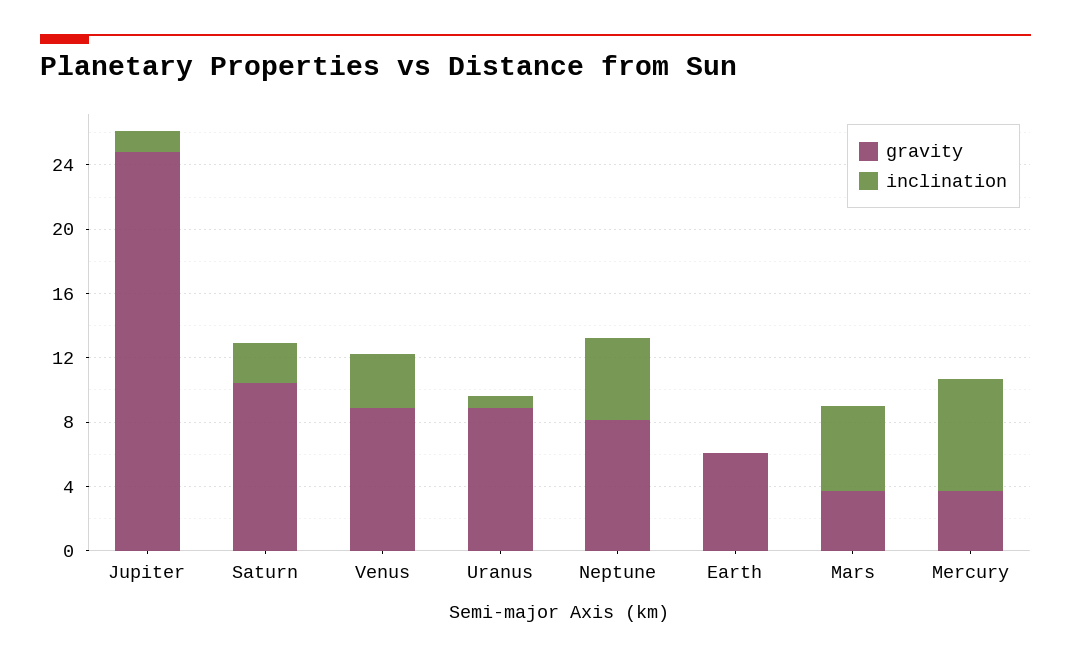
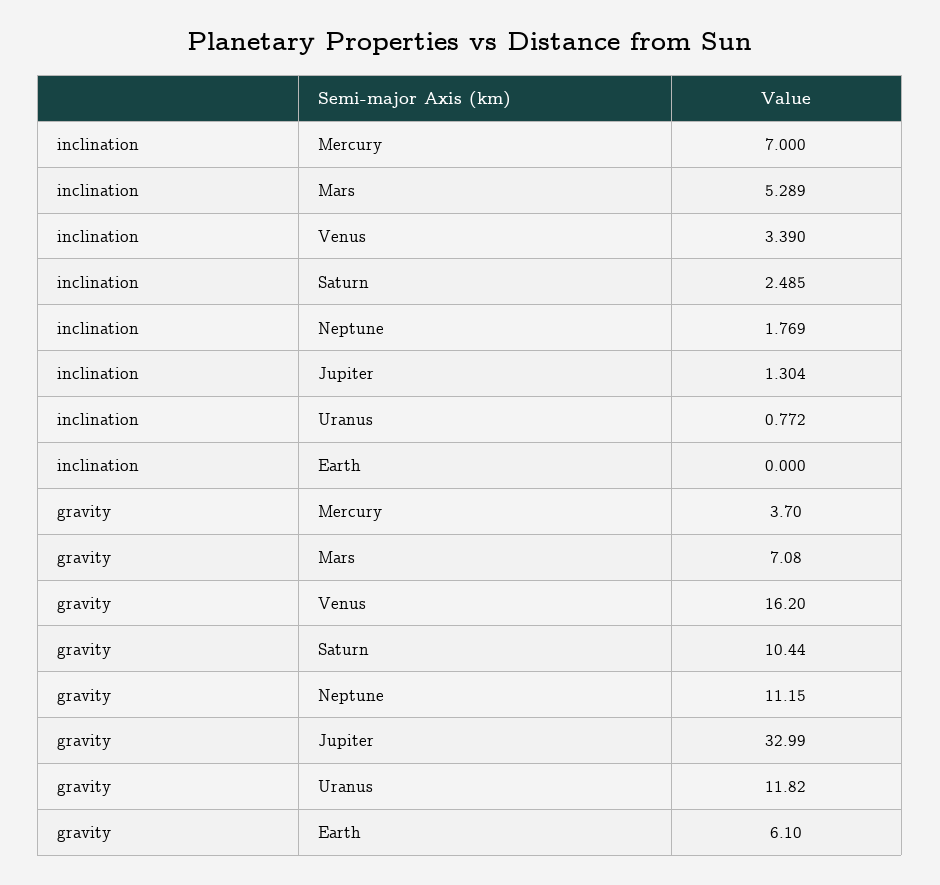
gravity, Jupiter: 25 -> 32.99
gravity, Venus: 9 -> 16.2
gravity, Uranus: 9 -> 11.82
gravity, Neptune: 8 -> 11.15
inclination, Neptune: 5 -> 1.769
gravity, Mars: 4 -> 7.08

